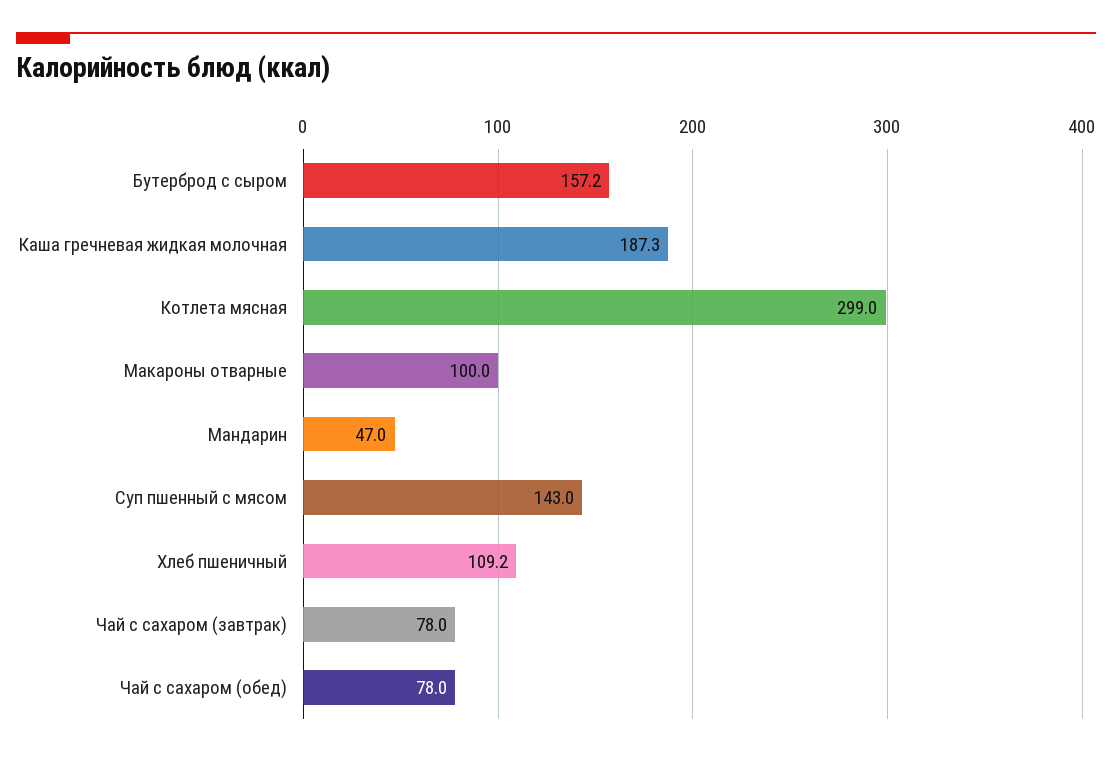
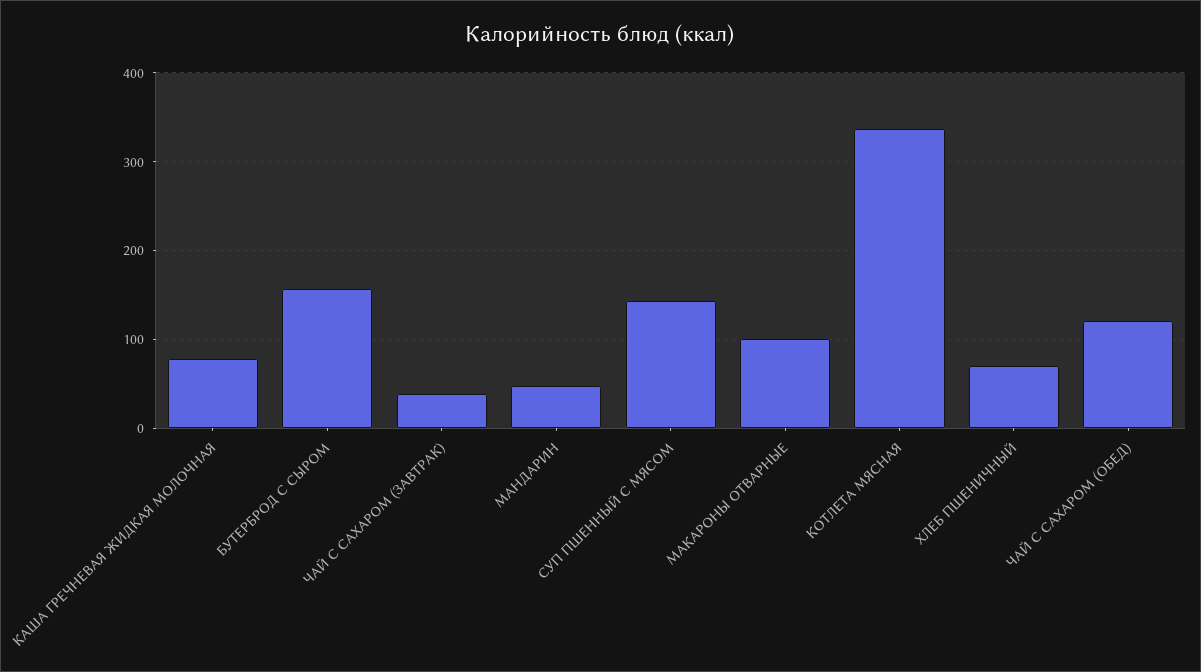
Каша гречневая жидкая молочная: 187.3 -> 80
Котлета мясная: 299 -> 340
Хлеб пшеничный: 109.2 -> 70
Чай с сахаром (завтрак): 78 -> 40
Чай с сахаром (обед): 78 -> 120

